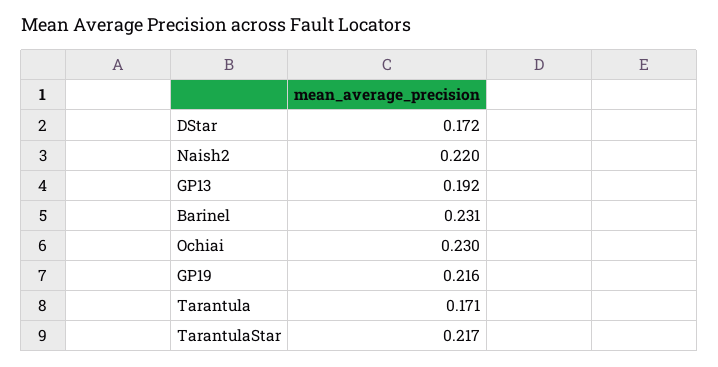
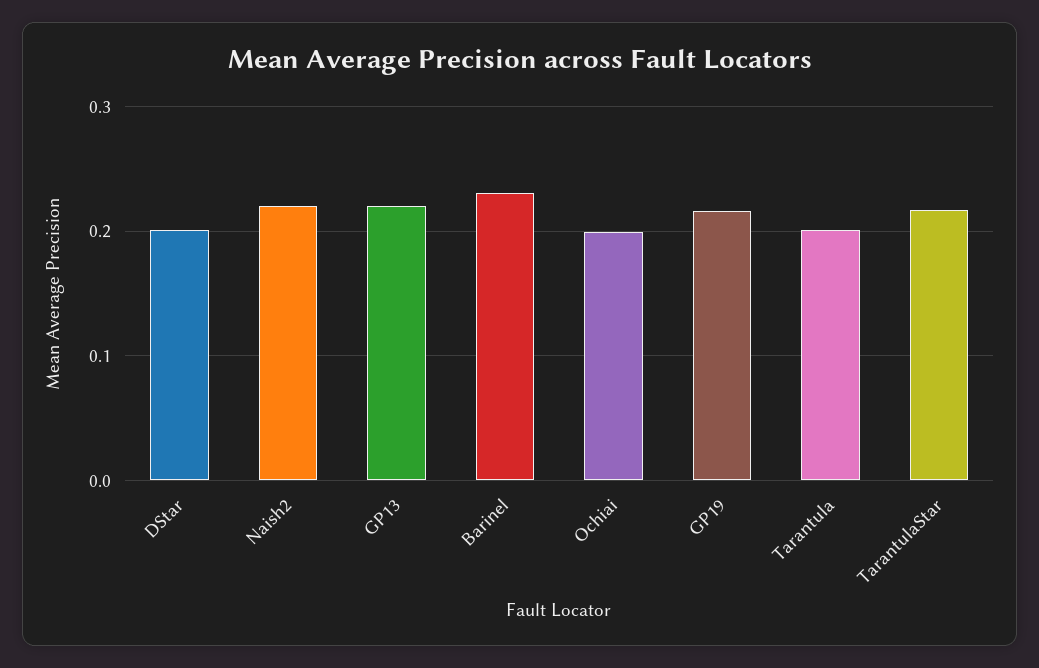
DStar: 0.172 -> 0.2
GP13: 0.192 -> 0.22
Ochiai: 0.23 -> 0.2
Tarantula: 0.171 -> 0.2

